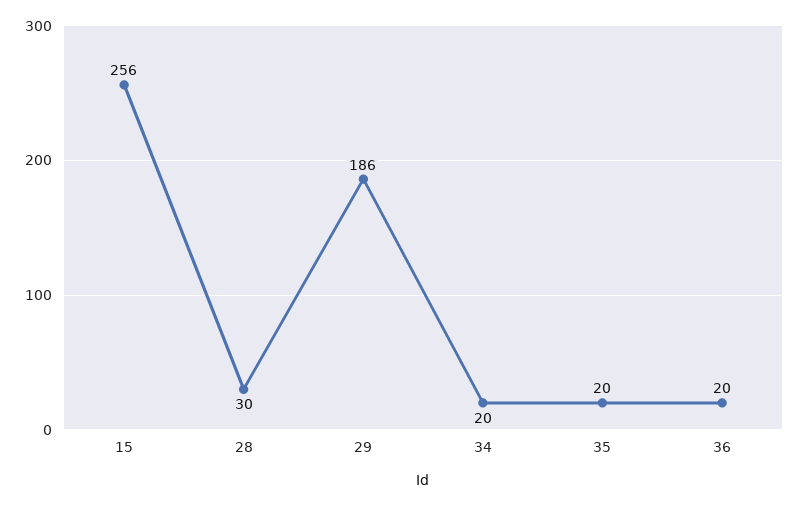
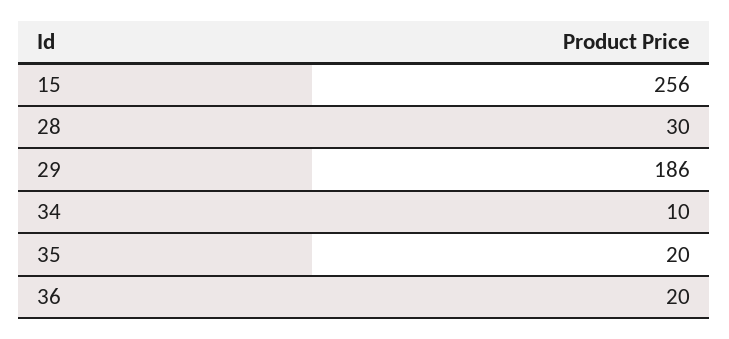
34: 20 -> 10

